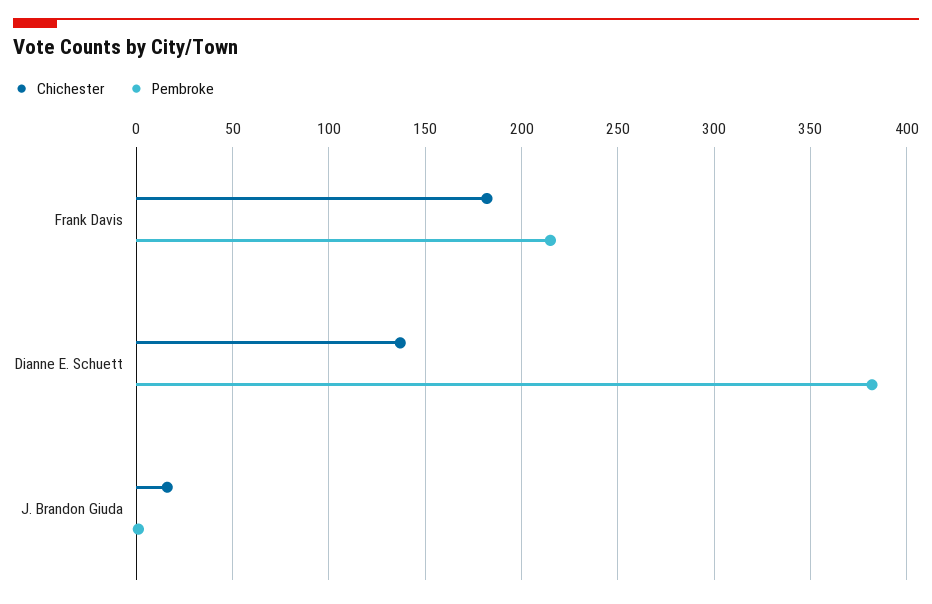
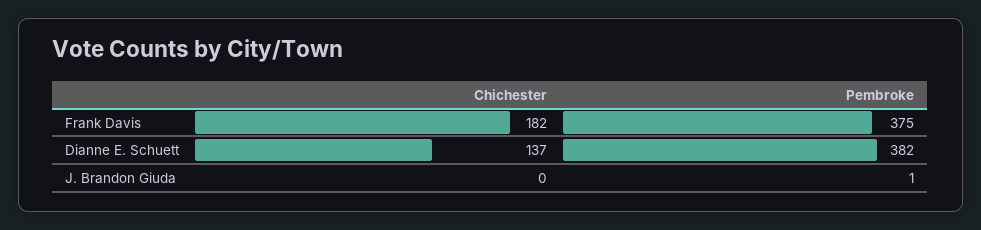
Pembroke, Frank Davis: 215 -> 375
Chichester, J. Brandon Giuda: 15 -> 0

